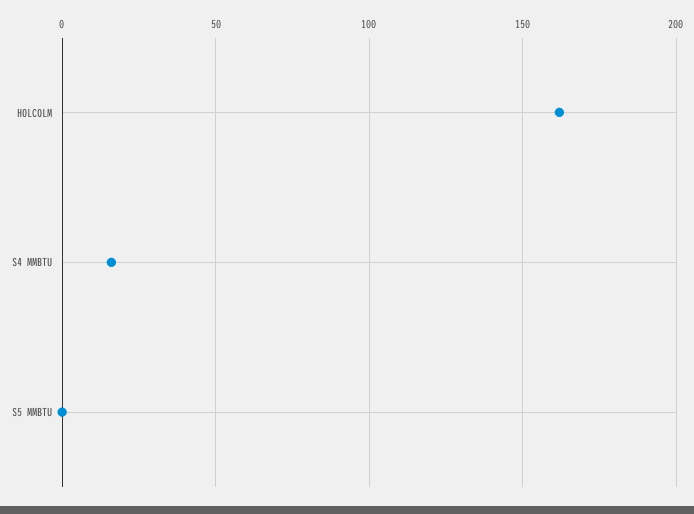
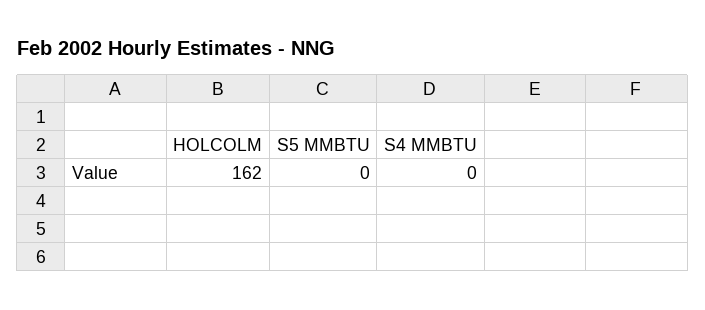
S4 MMBTU: 15 -> 0

